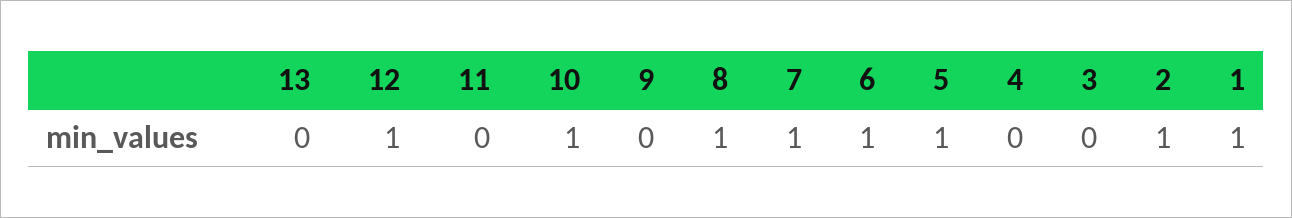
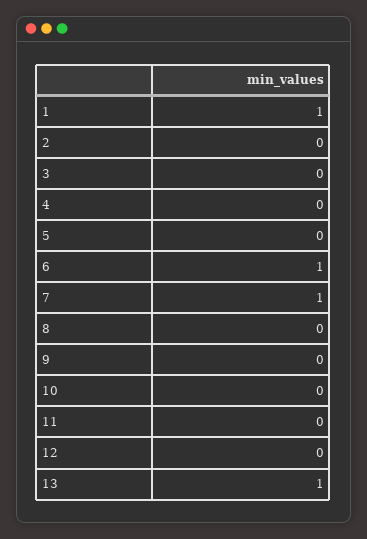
13: 0 -> 1
12: 1 -> 0
10: 1 -> 0
8: 1 -> 0
5: 1 -> 0
2: 1 -> 0

